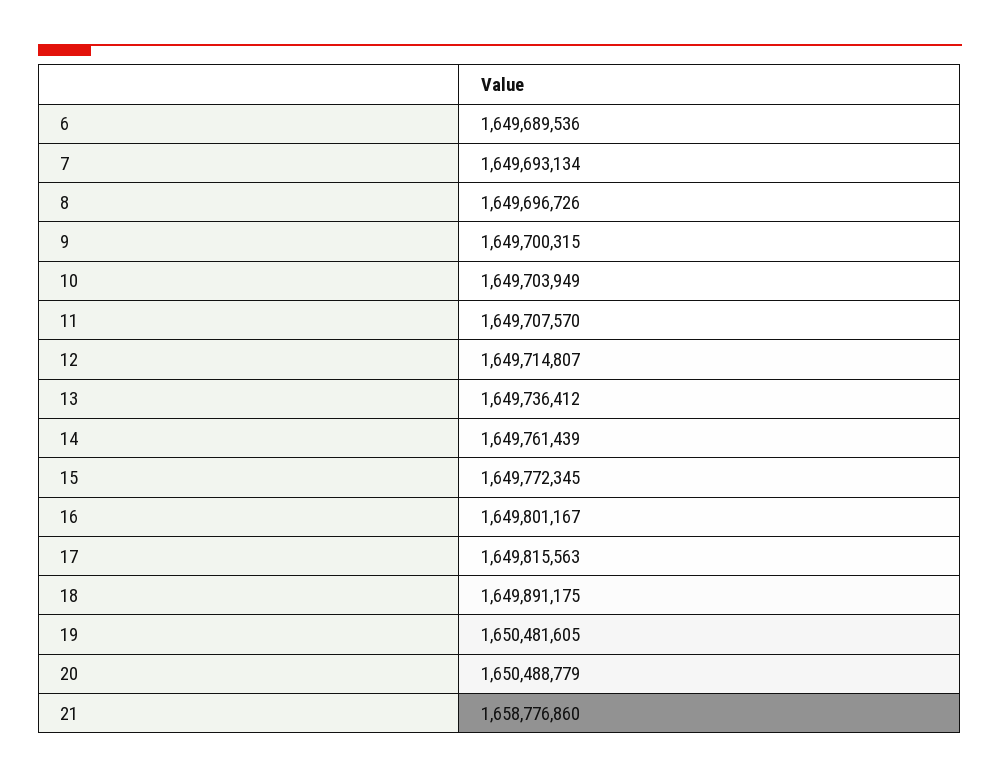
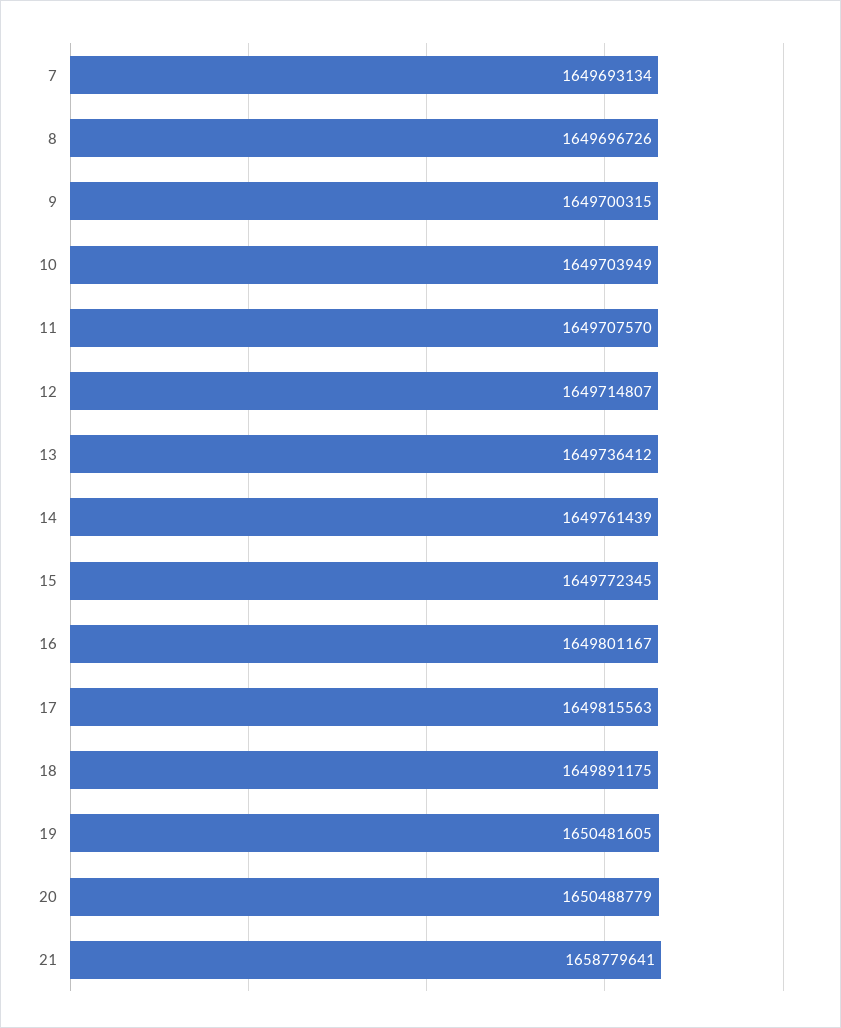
6: 1649689536 -> none
21: 1658776860 -> 1658779641

